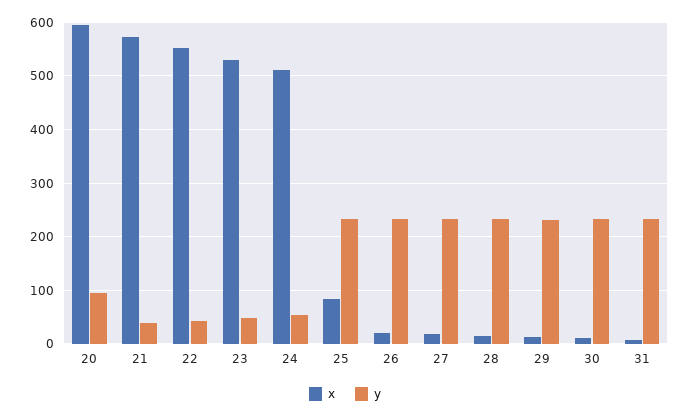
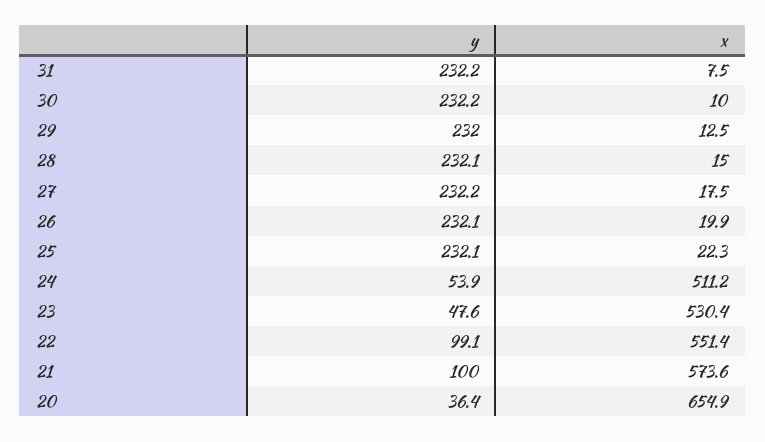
x, 20: 600 -> 654.9
y, 20: 100 -> 36.4
y, 21: 40 -> 100
y, 22: 40 -> 99.1
x, 25: 80 -> 22.3

